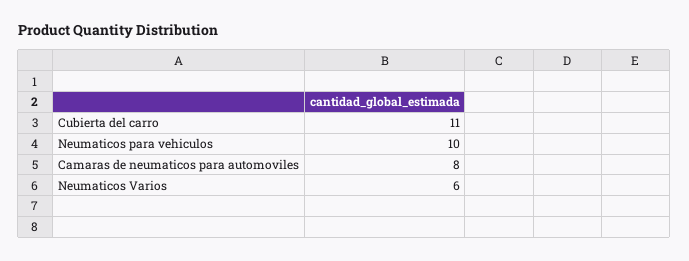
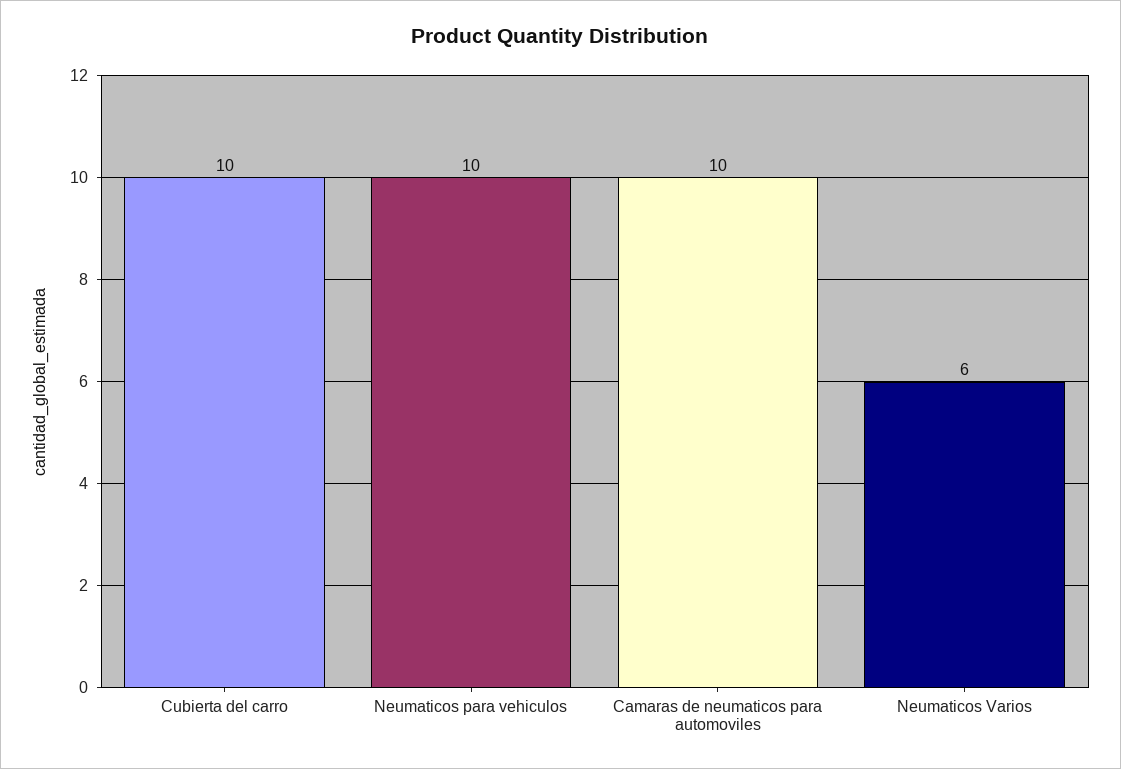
Cubierta del carro: 11 -> 10
Camaras de neumaticos para automoviles: 8 -> 10

